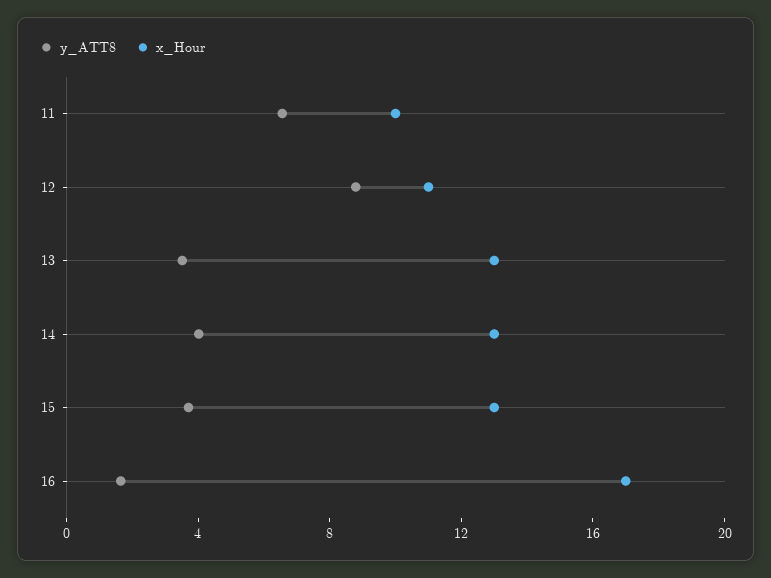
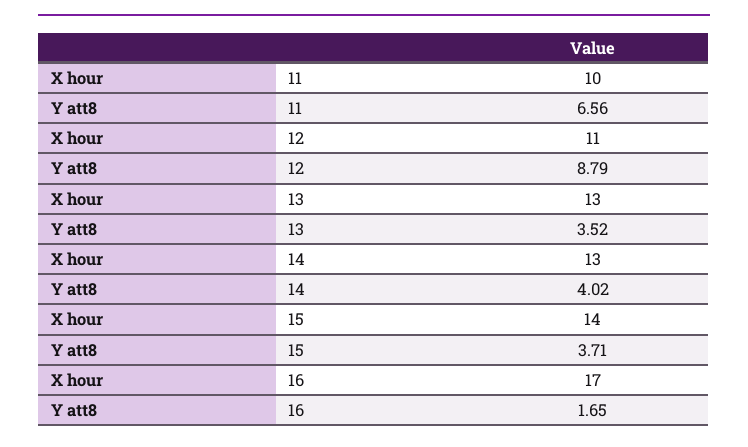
x_Hour, 15: 13 -> 14

